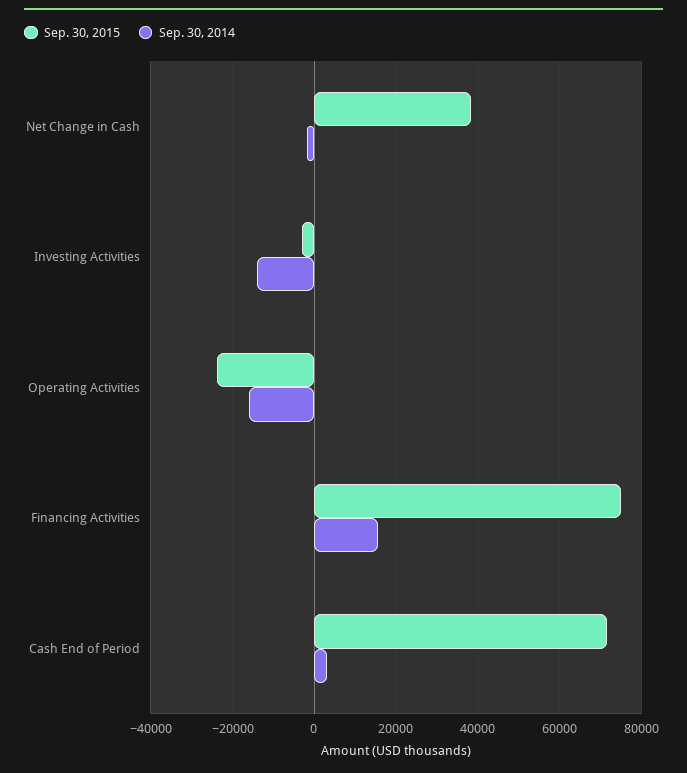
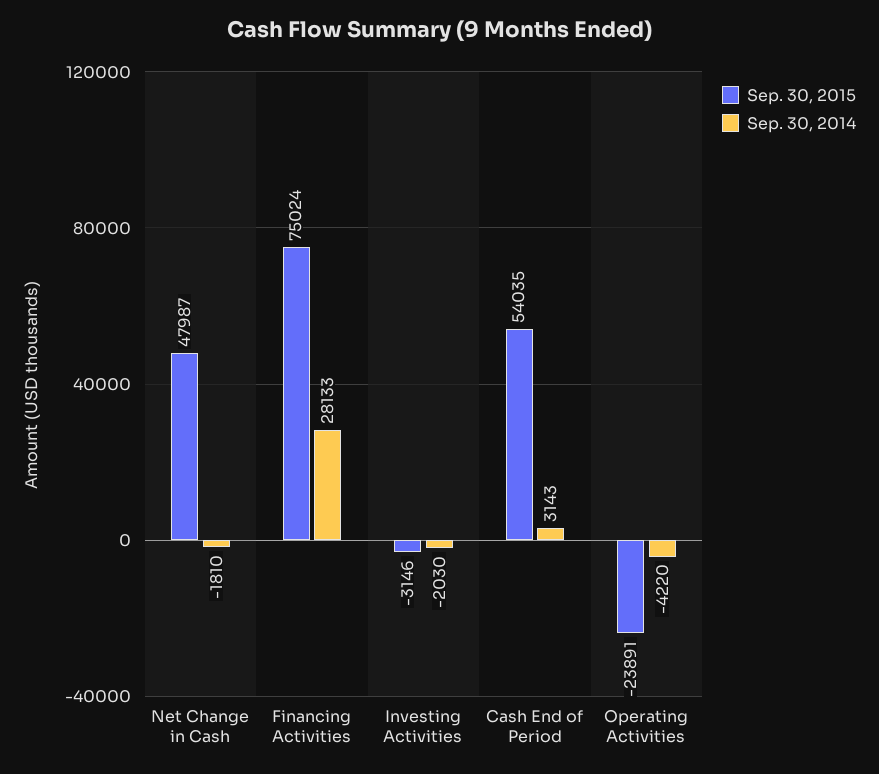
Sep. 30, 2015, Net Change in Cash: 38000 -> 47987
Sep. 30, 2014, Investing Activities: -14000 -> -2030
Sep. 30, 2014, Operating Activities: -16000 -> -4220
Sep. 30, 2014, Financing Activities: 16000 -> 28133
Sep. 30, 2015, Cash End of Period: 72000 -> 54035

